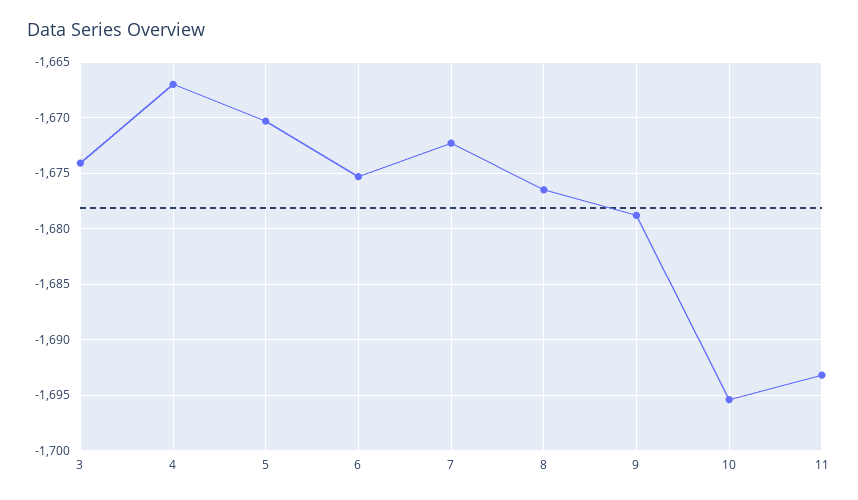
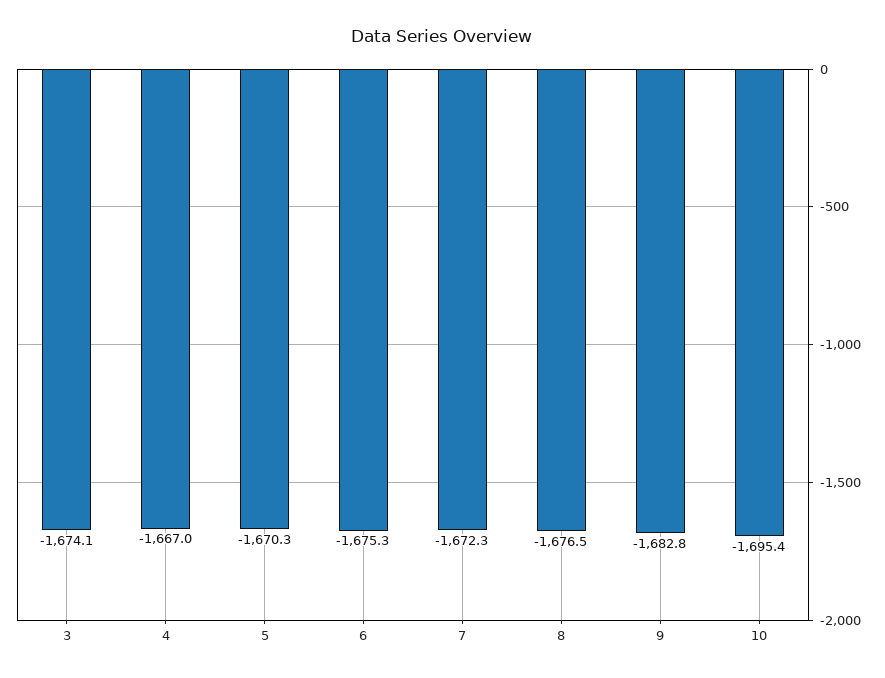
9: -1679 -> -1682.8
11: -1693 -> none

